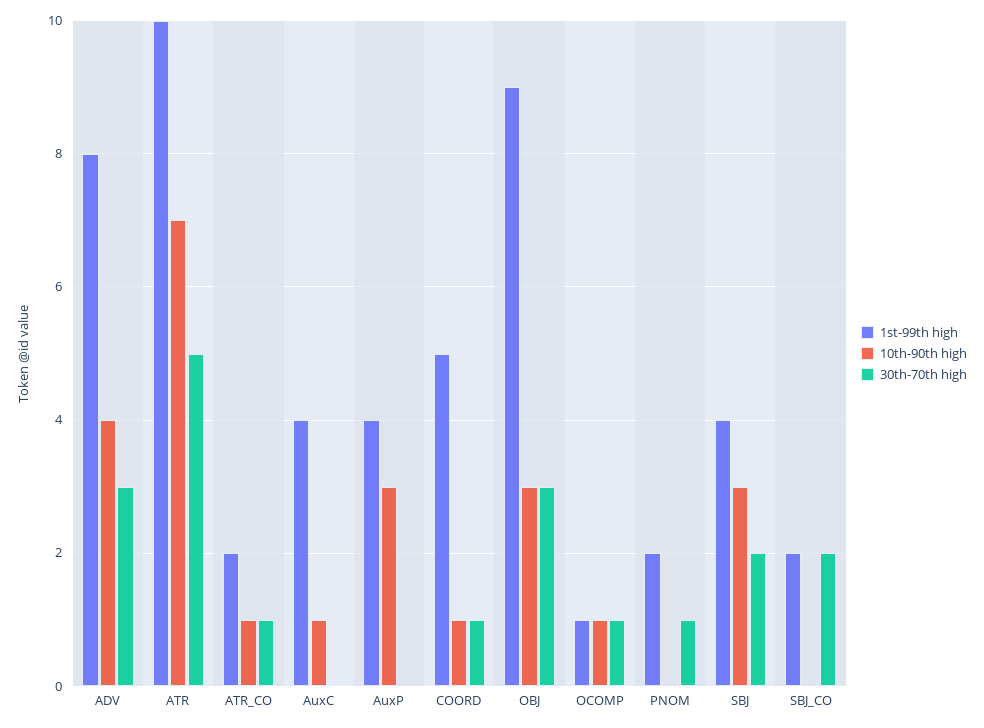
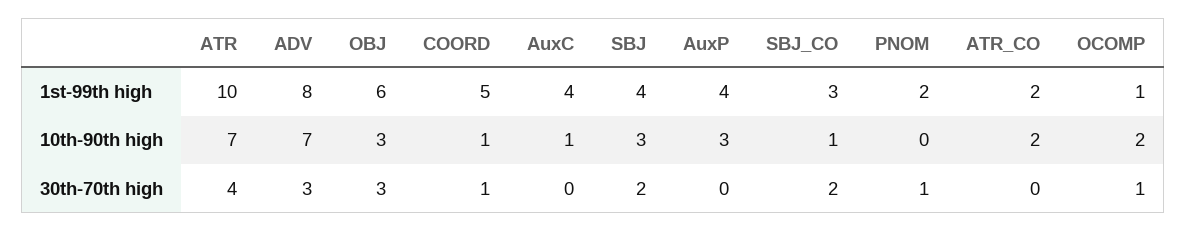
10th-90th high, ADV: 4 -> 7
30th-70th high, ATR: 5 -> 4
10th-90th high, ATR_CO: 1 -> 2
30th-70th high, ATR_CO: 1 -> 0
1st-99th high, OBJ: 9 -> 6
10th-90th high, OCOMP: 1 -> 2
1st-99th high, SBJ_CO: 2 -> 3
10th-90th high, SBJ_CO: 0 -> 1

